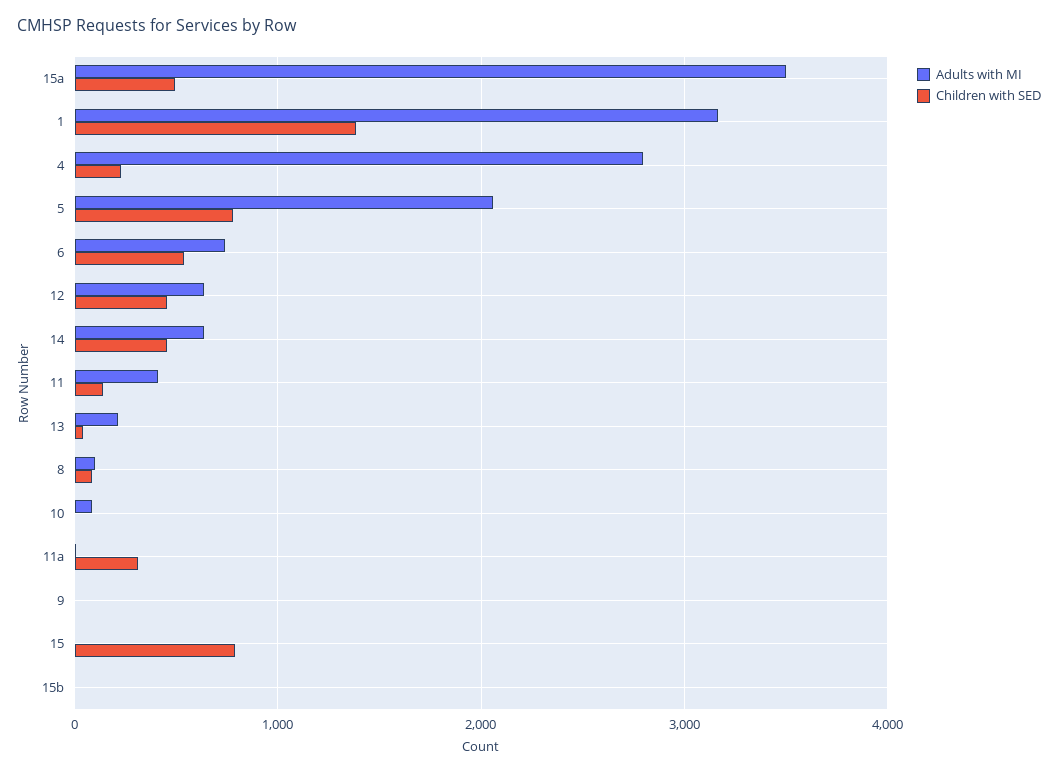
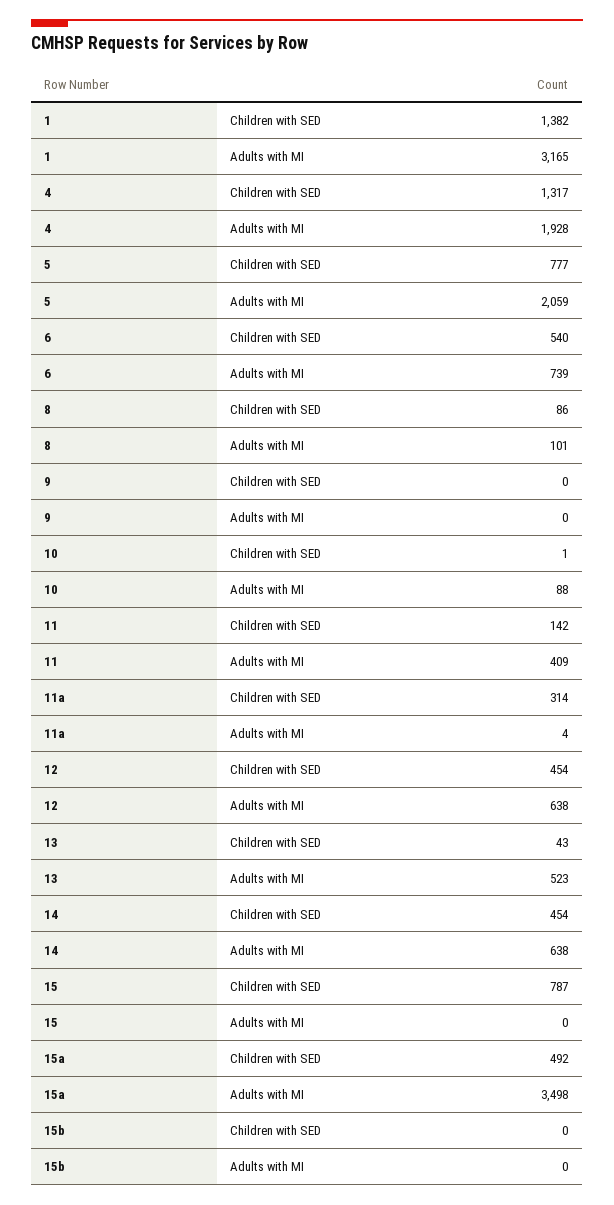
Adults with MI, 4: 2800 -> 1928
Children with SED, 4: 200 -> 1317
Adults with MI, 13: 200 -> 523

